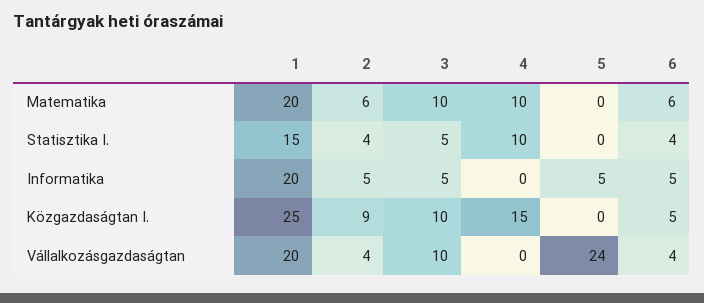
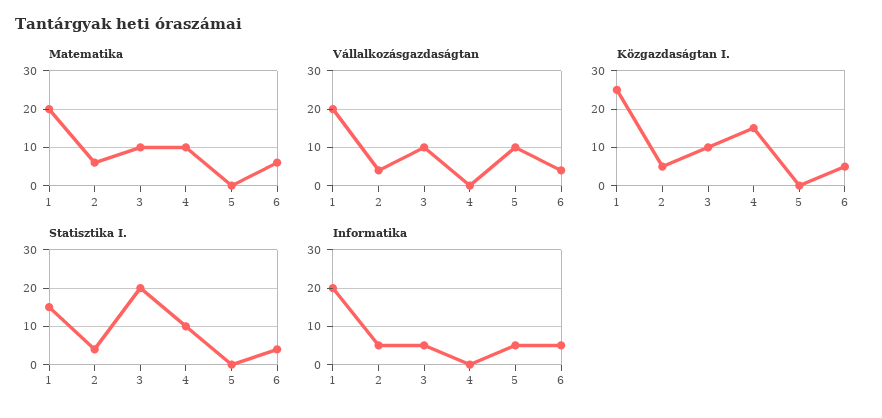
Statisztika I., 3: 5 -> 20
Közgazdaságtan I., 2: 9 -> 5
Vállalkozásgazdaságtan, 5: 24 -> 10

